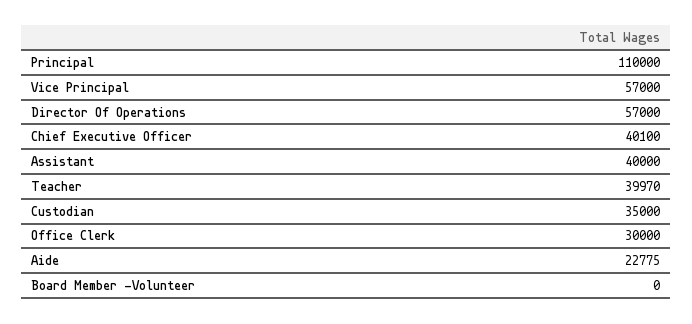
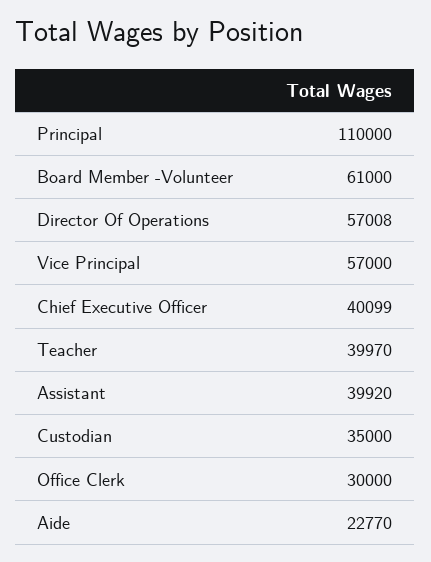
Director Of Operations: 57000 -> 57008
Chief Executive Officer: 40100 -> 40099
Assistant: 40000 -> 39920
Aide: 22775 -> 22770
Board Member -Volunteer: 0 -> 61000

